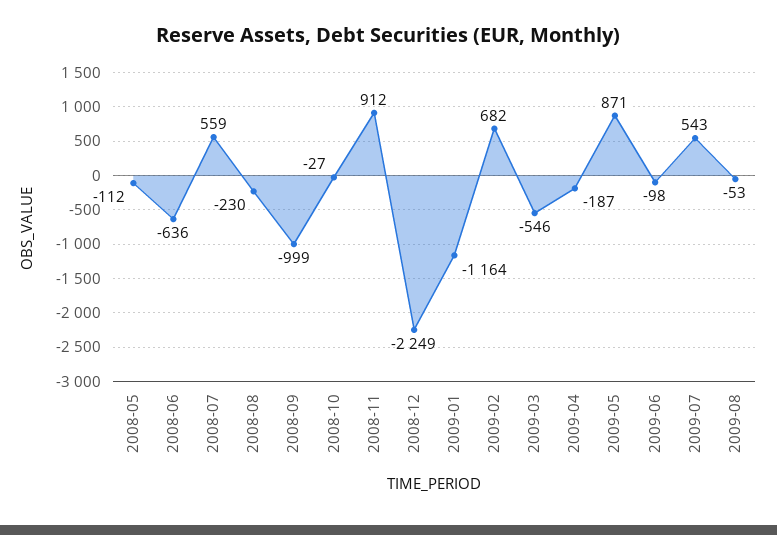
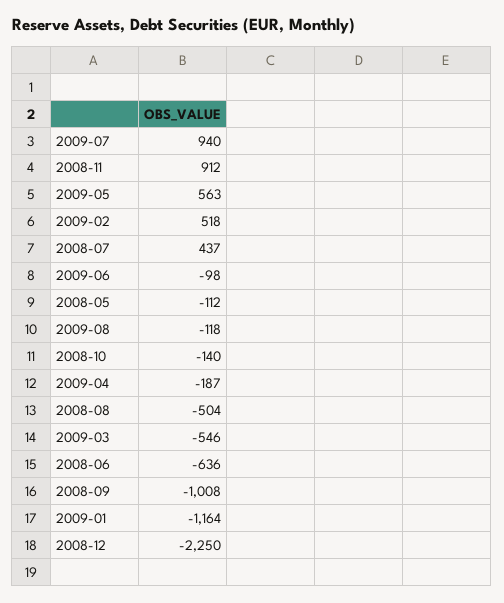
2008-07: 559 -> 437
2008-08: -230 -> -504
2008-09: -999 -> -1008
2008-10: -27 -> -140
2008-12: -2249 -> -2250
2009-02: 682 -> 518
2009-05: 871 -> 563
2009-07: 543 -> 940
2009-08: -53 -> -118

